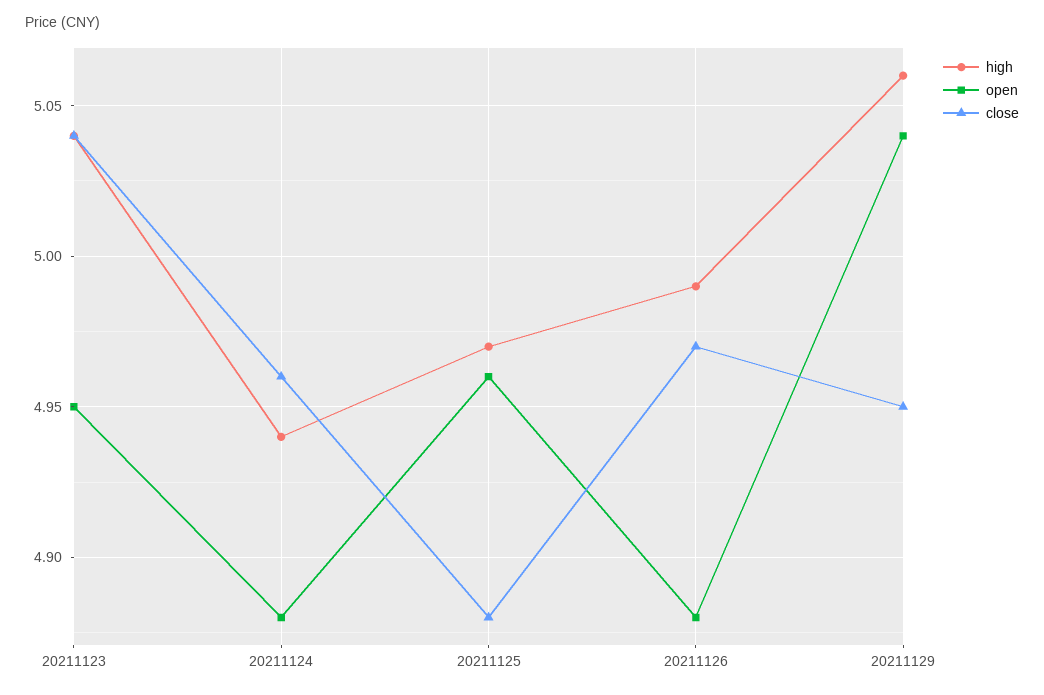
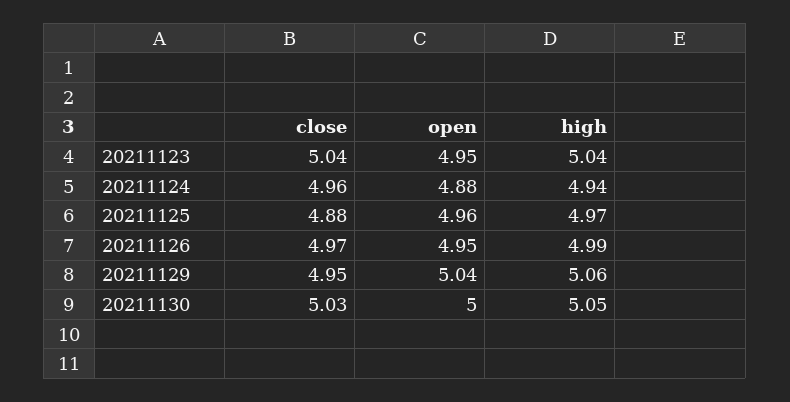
open, 20211126: 4.88 -> 4.95
close, 20211130: none -> 5.03
open, 20211130: none -> 5
high, 20211130: none -> 5.05

